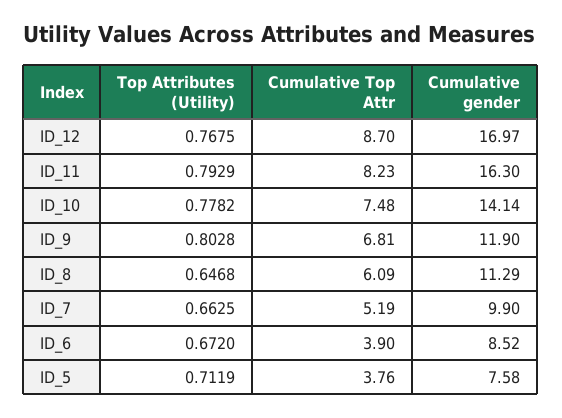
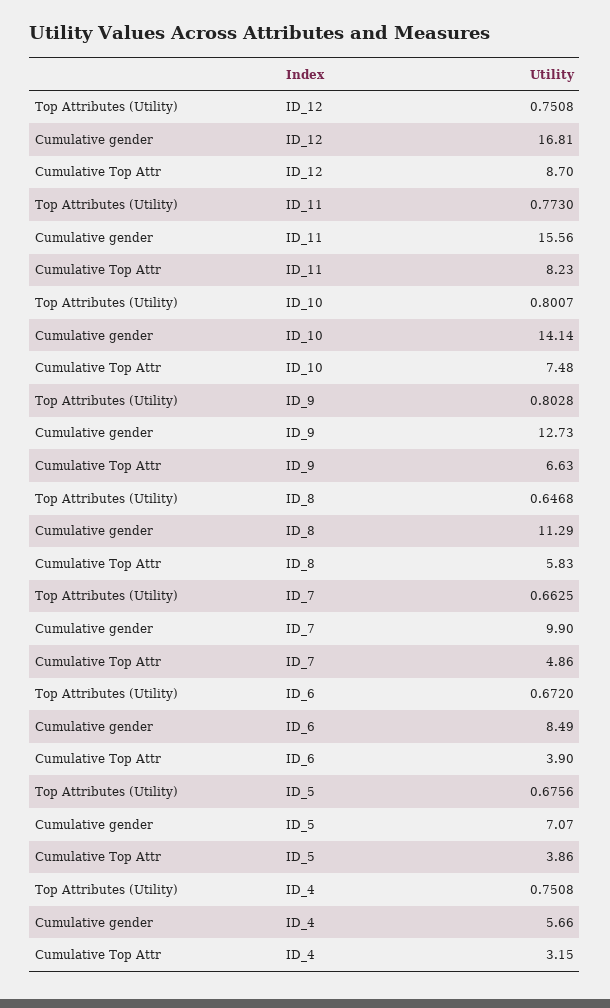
Top Attributes (Utility), ID_12: 0.7675 -> 0.7508
Cumulative gender, ID_12: 16.97 -> 16.81
Top Attributes (Utility), ID_11: 0.7929 -> 0.773
Cumulative gender, ID_11: 16.3 -> 15.56
Top Attributes (Utility), ID_10: 0.7782 -> 0.8007
Cumulative Top Attr, ID_9: 6.81 -> 6.63
Cumulative gender, ID_9: 11.9 -> 12.73
Cumulative Top Attr, ID_8: 6.09 -> 5.83
Cumulative Top Attr, ID_7: 5.19 -> 4.86
Cumulative gender, ID_6: 8.52 -> 8.49
Top Attributes (Utility), ID_5: 0.7119 -> 0.6756
Cumulative Top Attr, ID_5: 3.76 -> 3.86
Cumulative gender, ID_5: 7.58 -> 7.07
Top Attributes (Utility), ID_4: none -> 0.7508
Cumulative gender, ID_4: none -> 5.66
Cumulative Top Attr, ID_4: none -> 3.15

